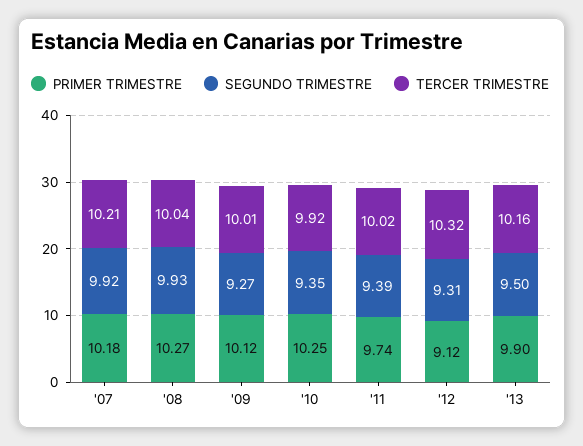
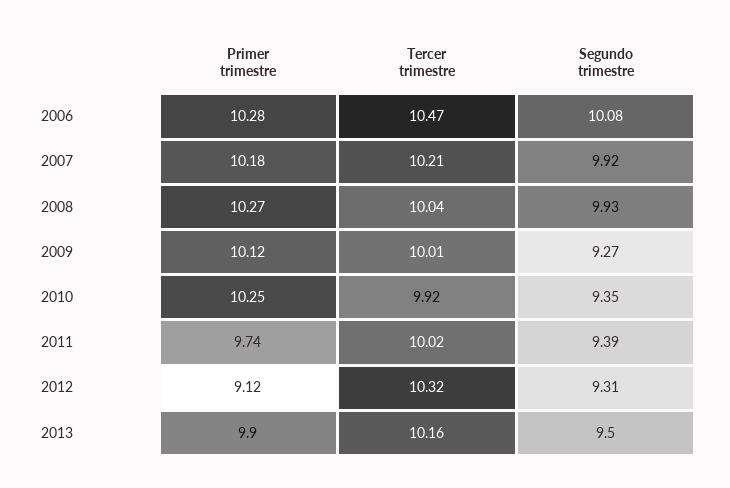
PRIMER TRIMESTRE, 2006: none -> 10.28
TERCER TRIMESTRE, 2006: none -> 10.47
SEGUNDO TRIMESTRE, 2006: none -> 10.08

